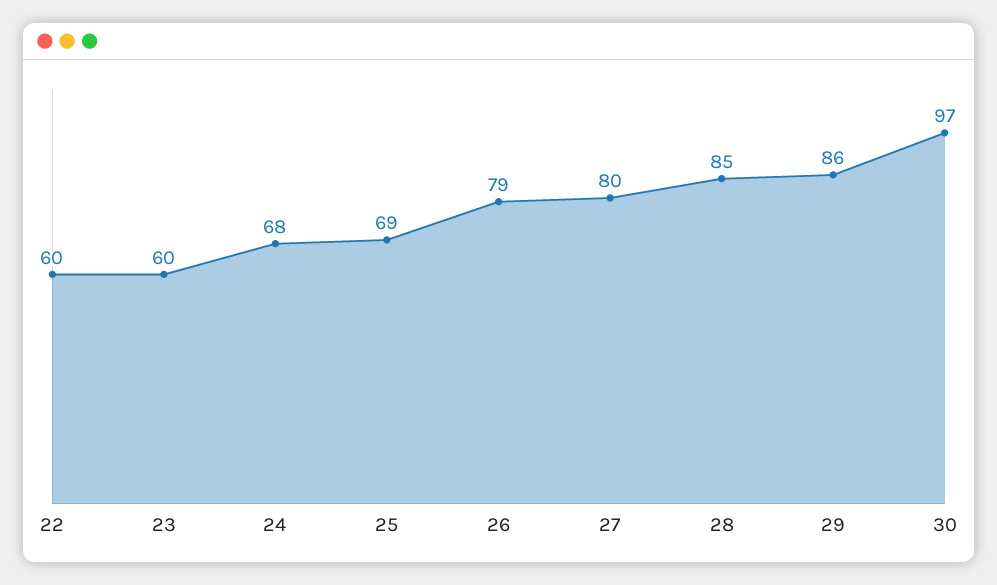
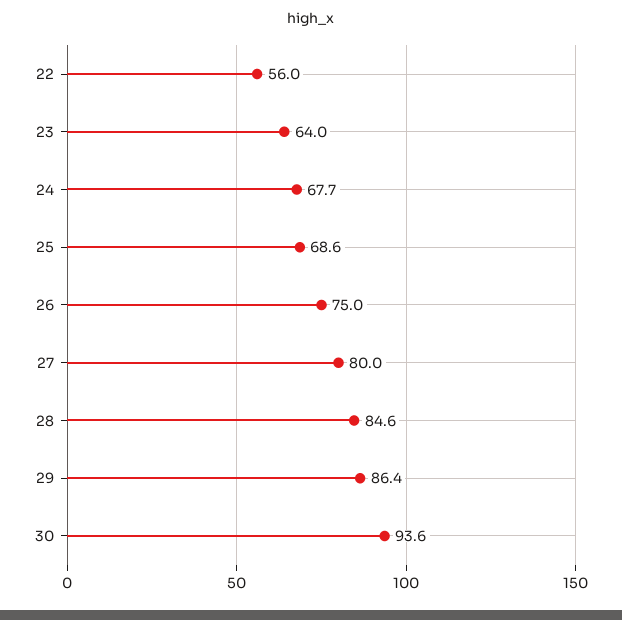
22: 60 -> 56
23: 60 -> 64
26: 79 -> 75
30: 97 -> 93.6

